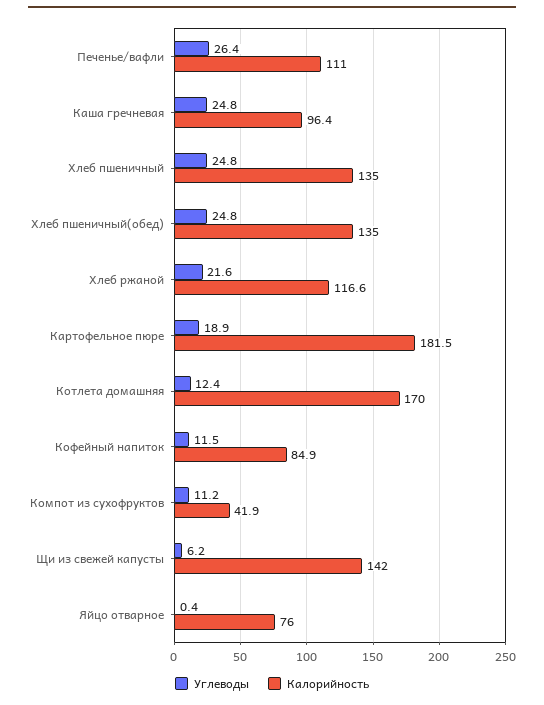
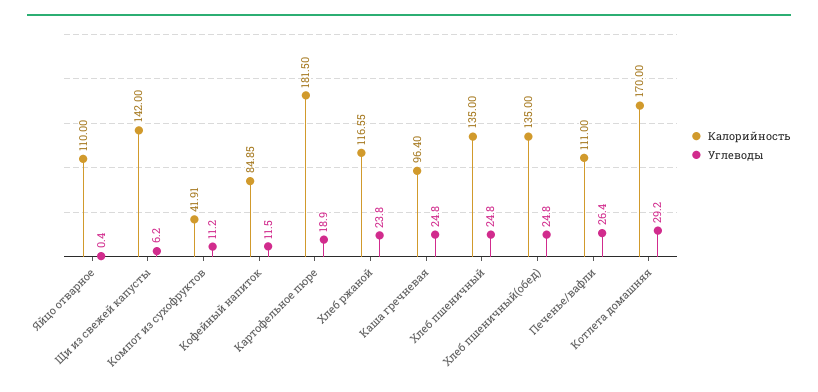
Углеводы, Хлеб ржаной: 21.6 -> 23.8
Углеводы, Котлета домашняя: 12.4 -> 29.2
Калорийность, Яйцо отварное: 76 -> 110

